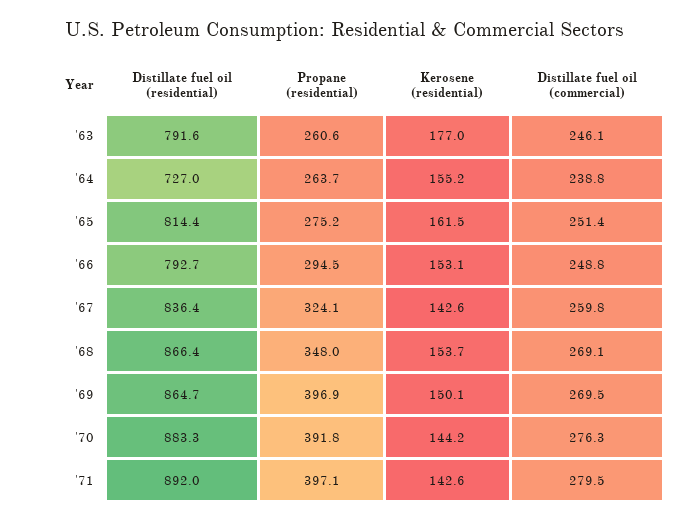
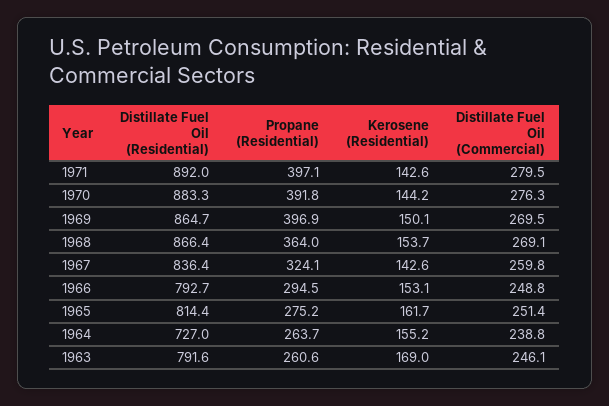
Kerosene (residential), '63: 177 -> 169
Kerosene (residential), '65: 161.5 -> 161.7
Propane (residential), '68: 348 -> 364

